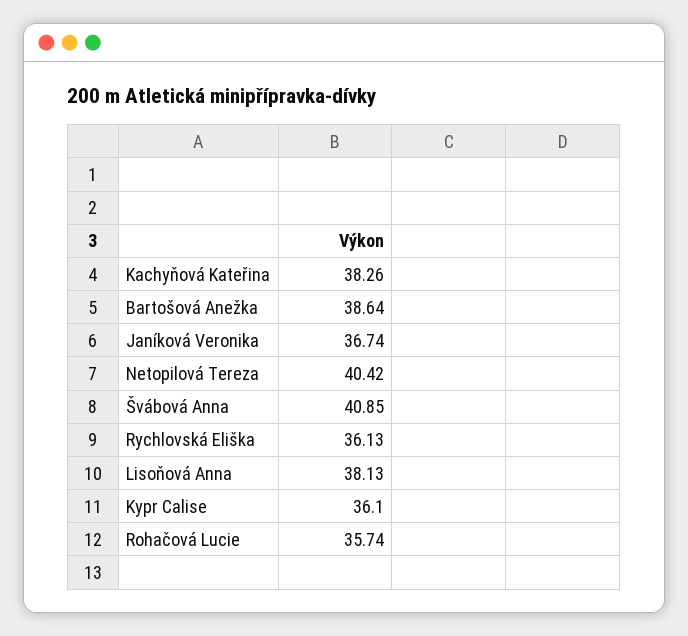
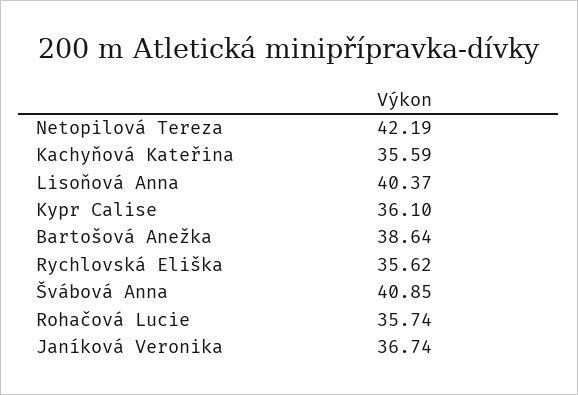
Kachyňová Kateřina: 38.26 -> 35.59
Netopilová Tereza: 40.42 -> 42.19
Rychlovská Eliška: 36.13 -> 35.62
Lisoňová Anna: 38.13 -> 40.37

